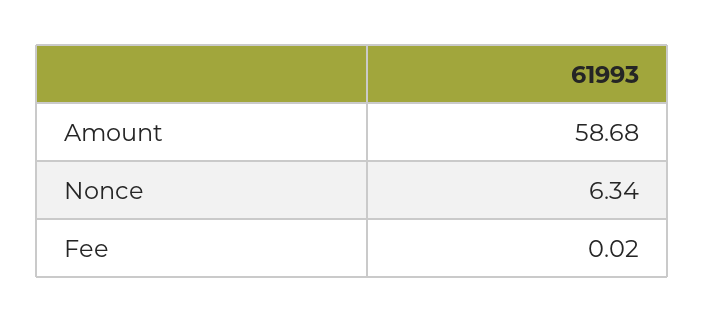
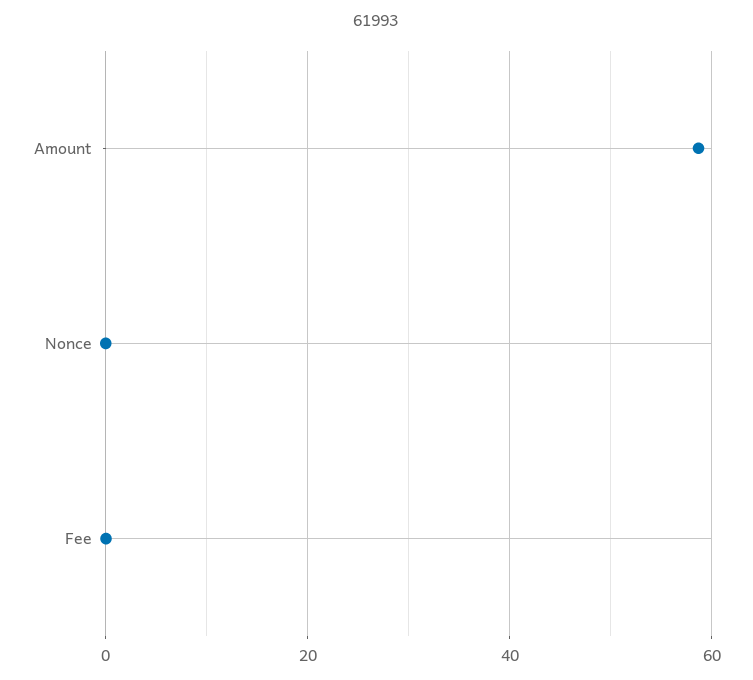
Nonce: 6.34 -> 0

